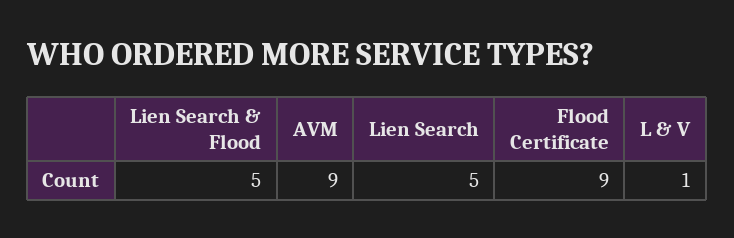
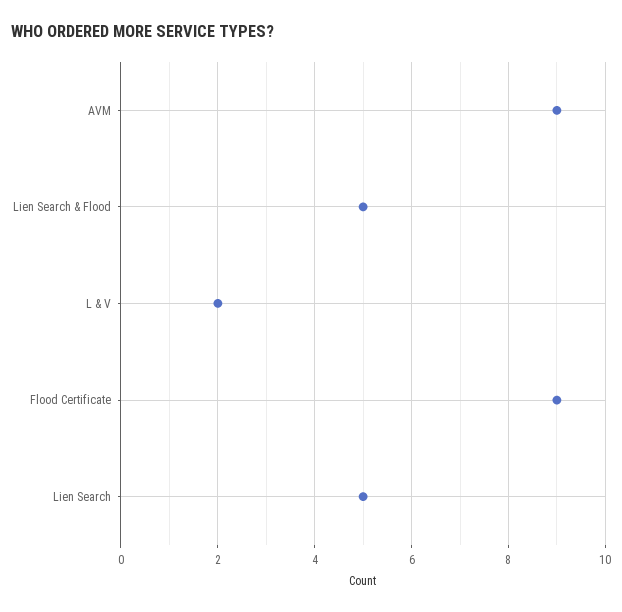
L & V: 1 -> 2

